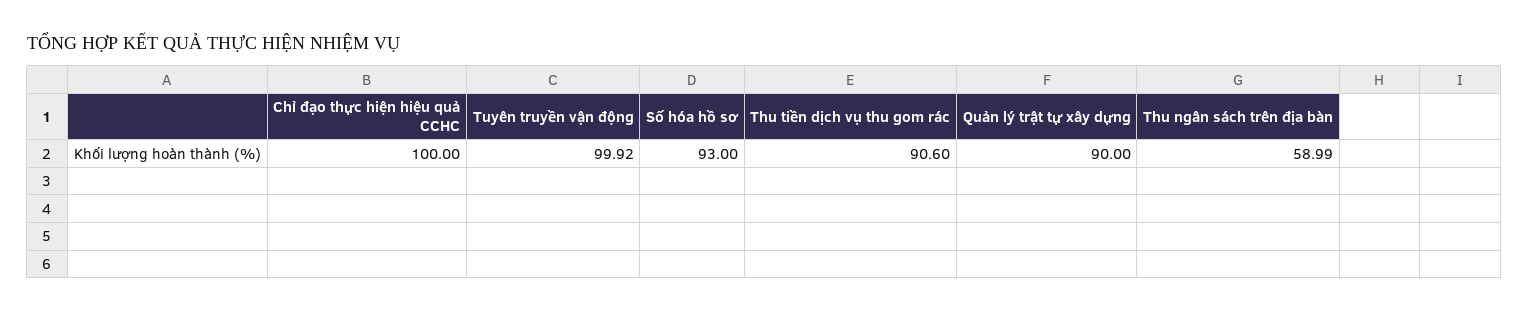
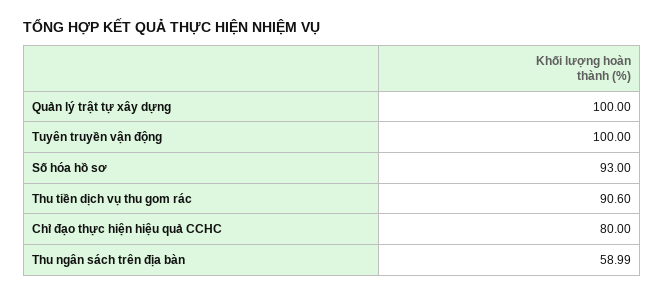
Chỉ đạo thực hiện hiệu quả CCHC: 100 -> 80
Tuyên truyền vận động: 99.92 -> 100
Quản lý trật tự xây dựng: 90 -> 100

